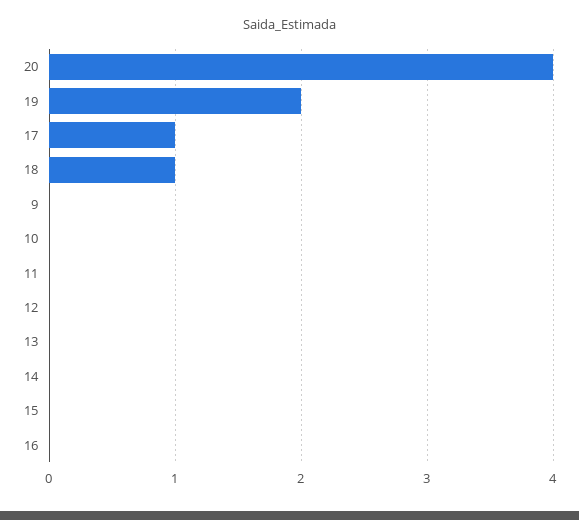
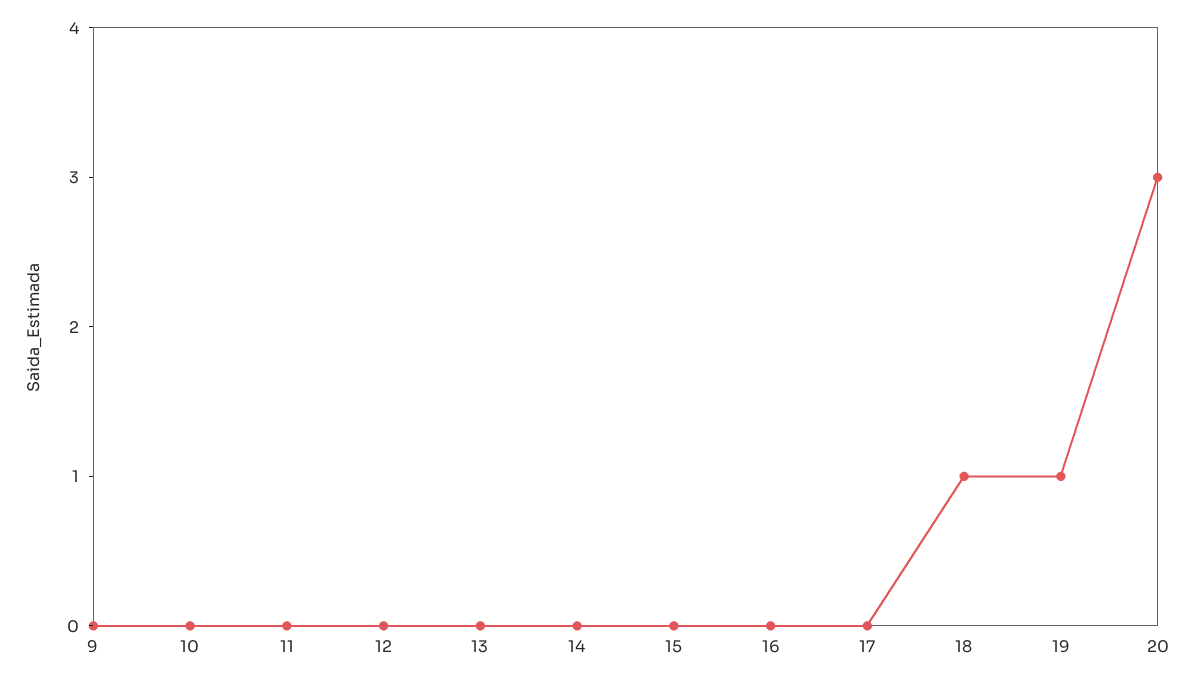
20: 4 -> 3
19: 2 -> 1
17: 1 -> 0

